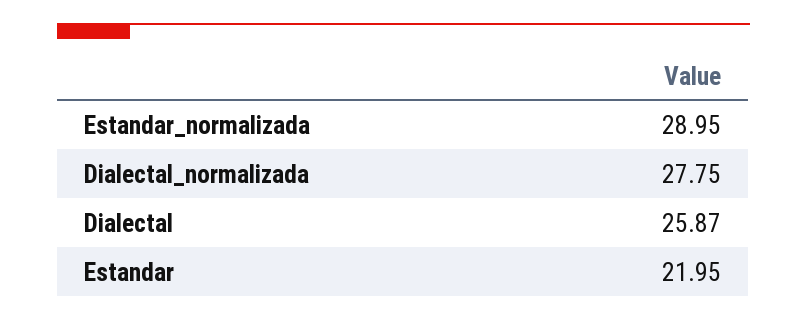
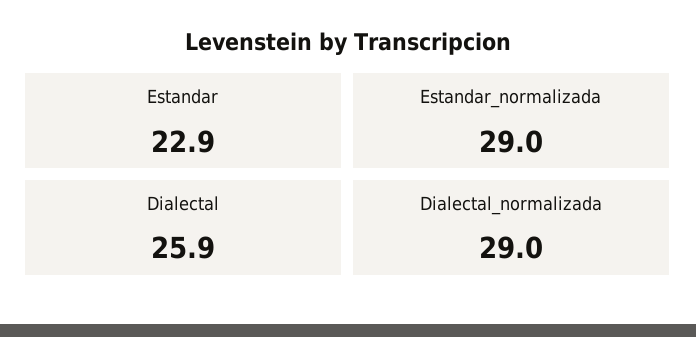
Dialectal_normalizada: 27.75 -> 29
Estandar: 21.95 -> 22.9

